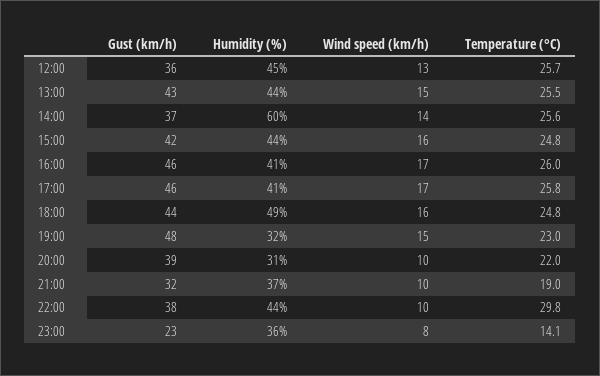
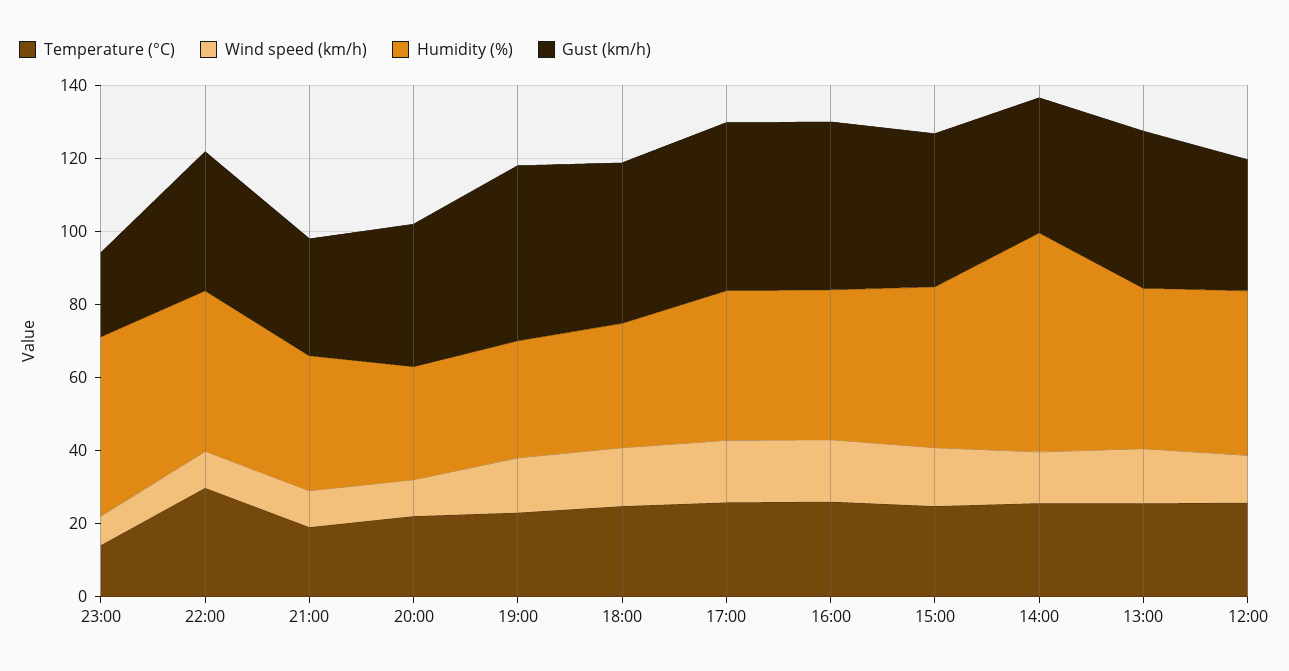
Humidity (%), 18:00: 49 -> 35
Humidity (%), 23:00: 36 -> 50

